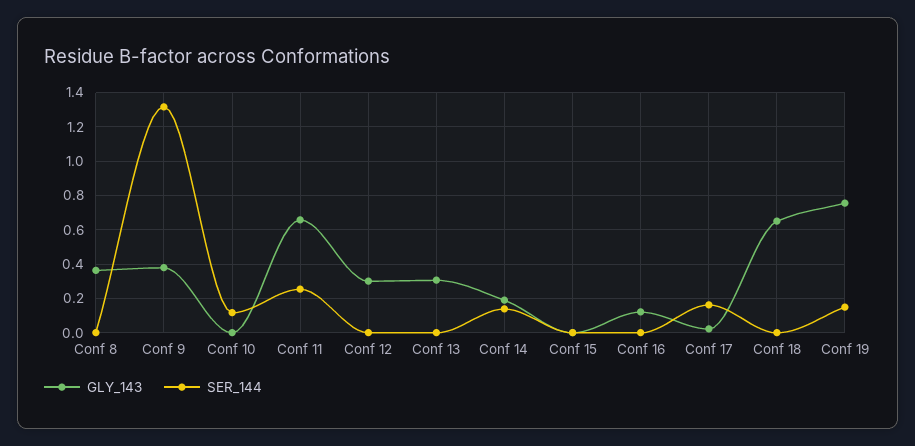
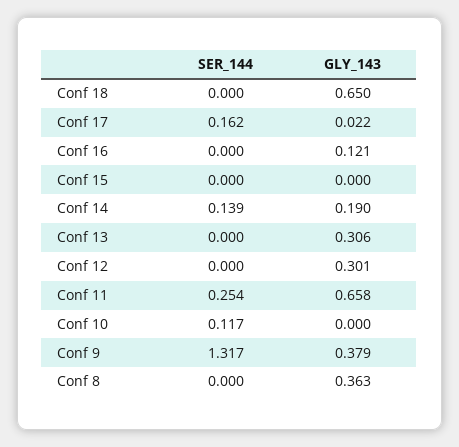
GLY_143, Conf 19: 0.75 -> none
SER_144, Conf 19: 0.15 -> none

